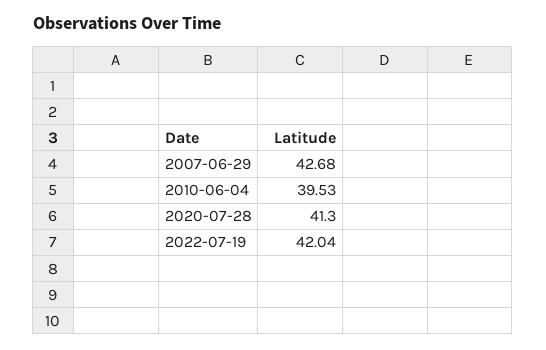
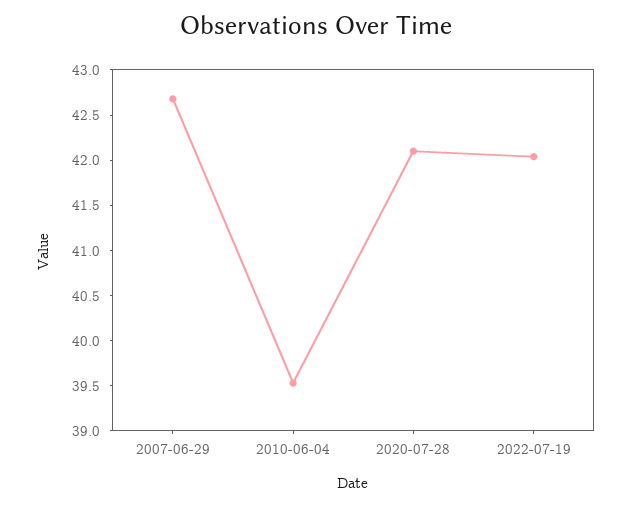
2020-07-28: 41.3 -> 42.1

